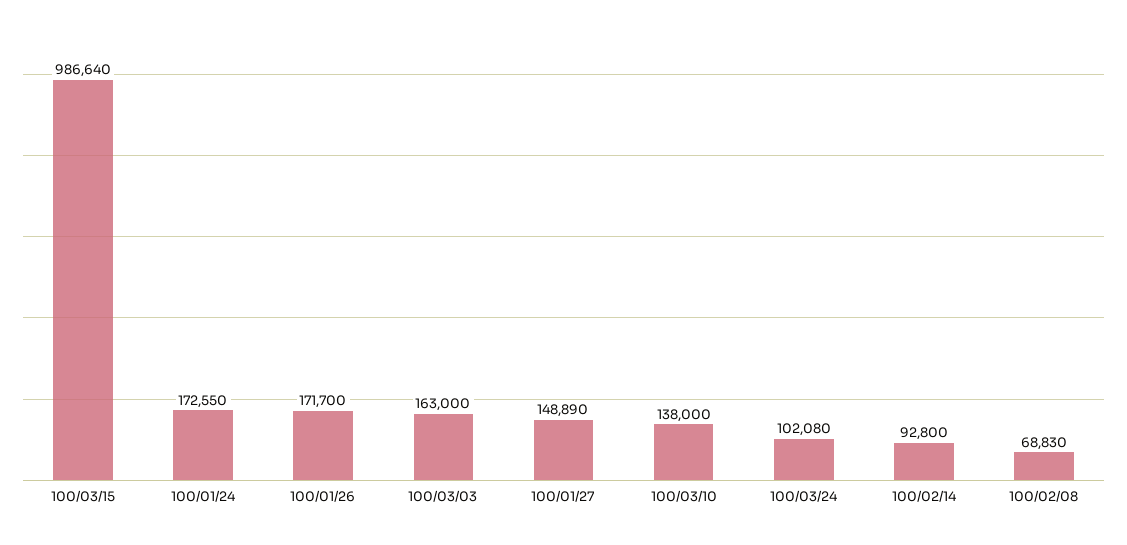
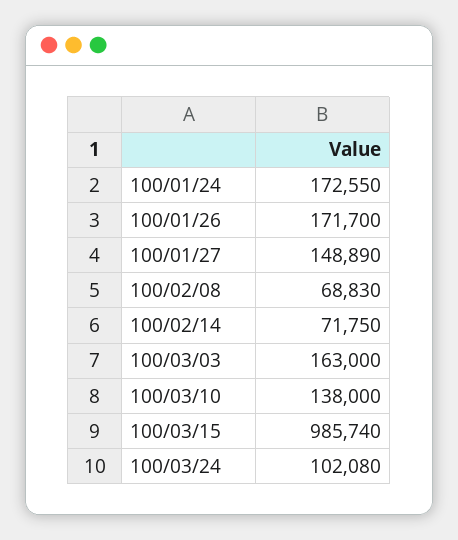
100/03/15: 986640 -> 985740
100/02/14: 92800 -> 71750

